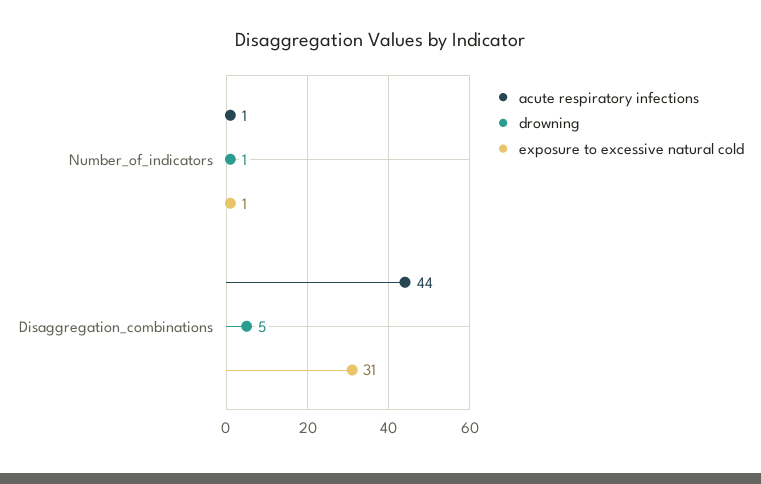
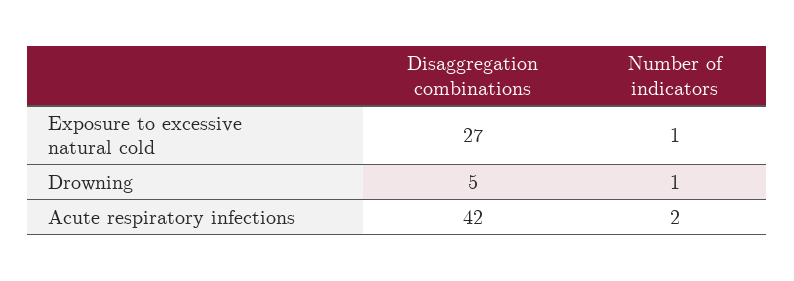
acute respiratory infections, Number_of_indicators: 1 -> 2
acute respiratory infections, Disaggregation_combinations: 44 -> 42
exposure to excessive natural cold, Disaggregation_combinations: 31 -> 27

